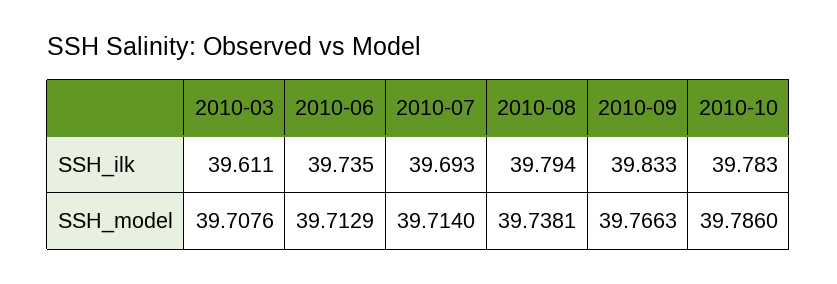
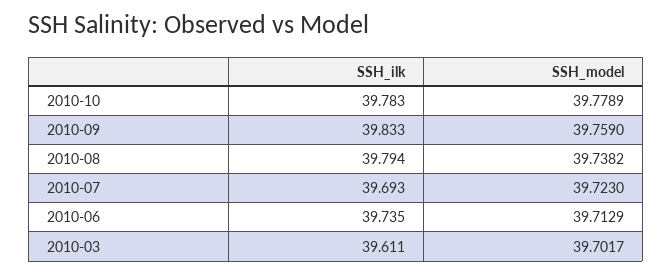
2010-03, SSH_model: 39.7076 -> 39.7017
2010-07, SSH_model: 39.714 -> 39.723
2010-08, SSH_model: 39.7381 -> 39.7382
2010-09, SSH_model: 39.7663 -> 39.759
2010-10, SSH_model: 39.786 -> 39.7789

